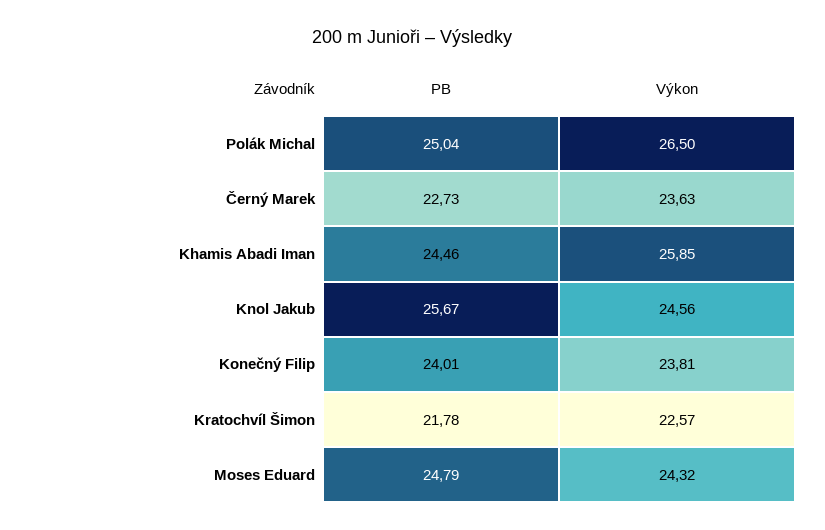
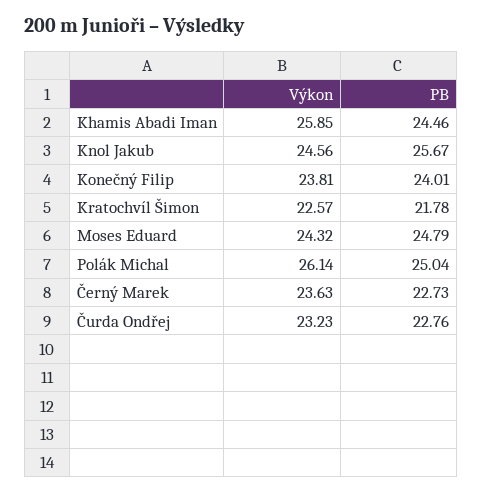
Výkon, Polák Michal: 26.5 -> 26.14
Výkon, Čurda Ondřej: none -> 23.23
PB, Čurda Ondřej: none -> 22.76

